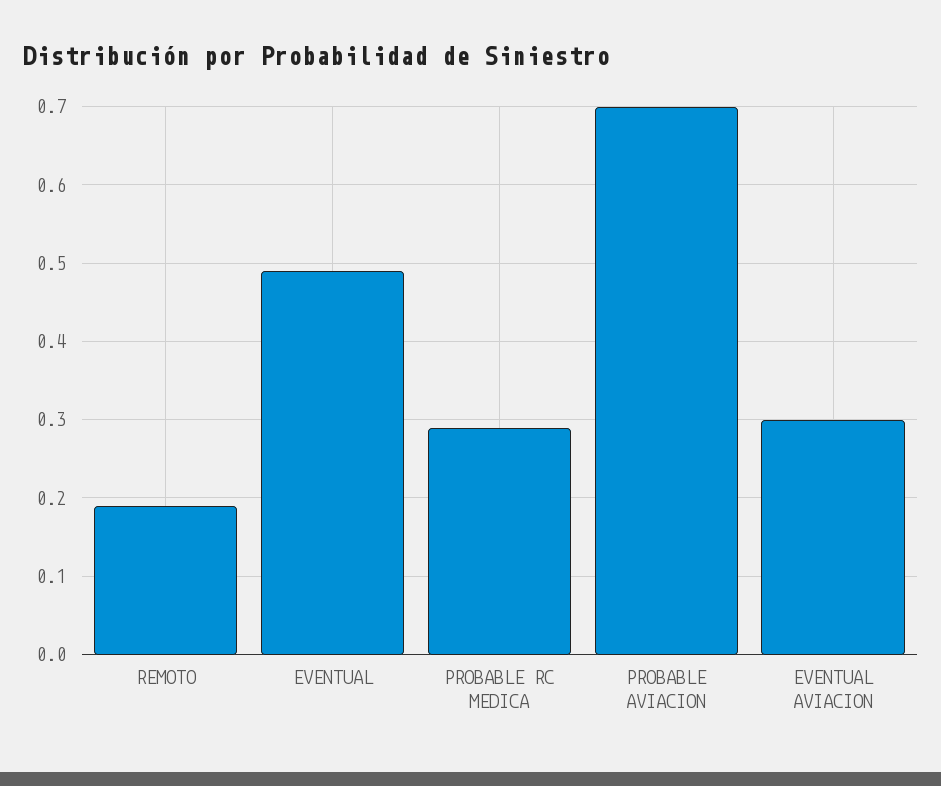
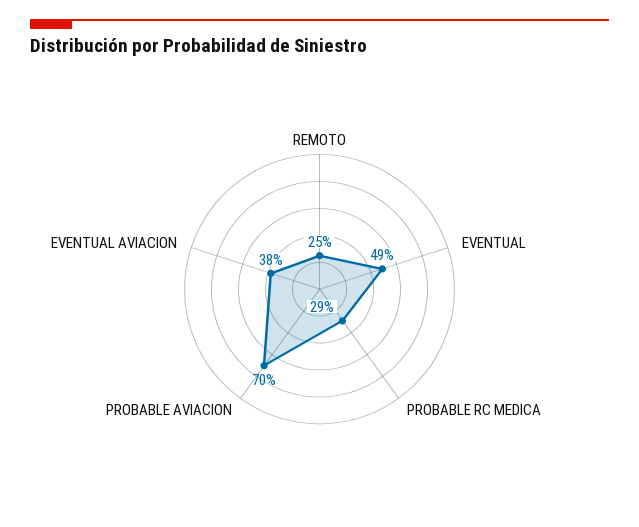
REMOTO: 0.19 -> 0.25
EVENTUAL AVIACION: 0.3 -> 0.38

